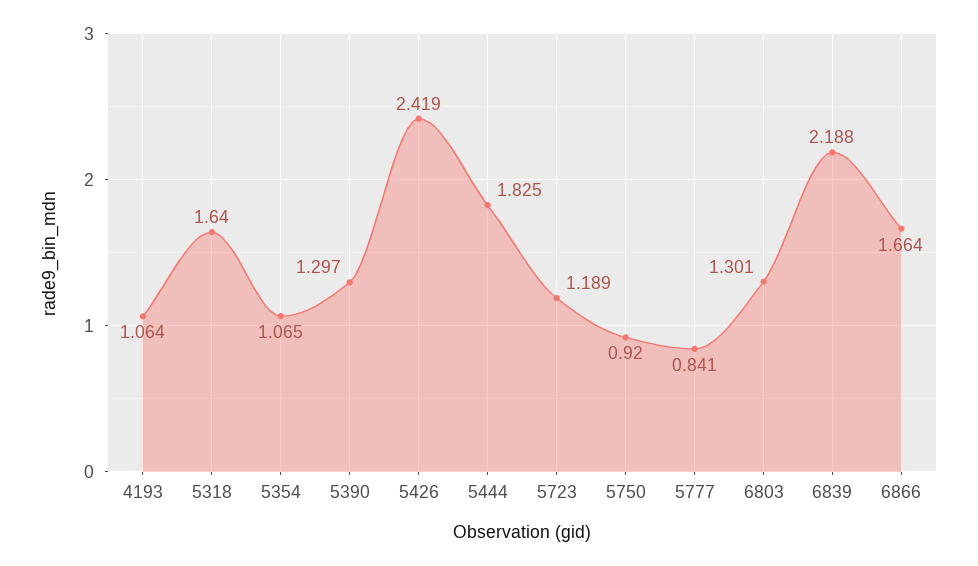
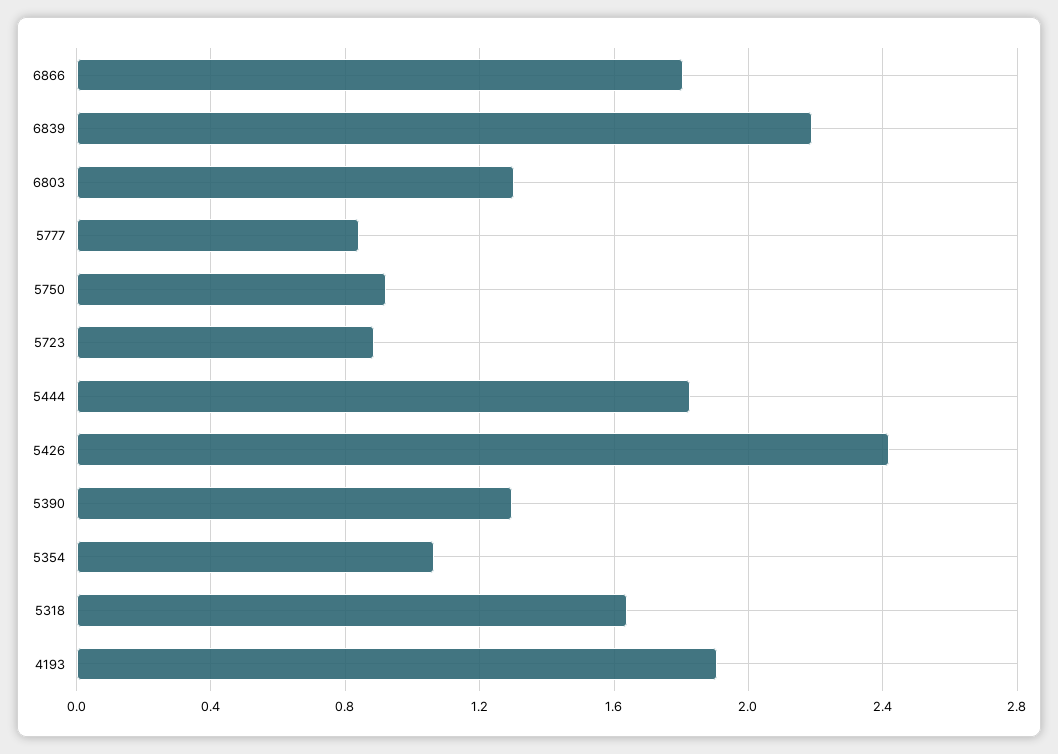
4193: 1.064 -> 1.9
5723: 1.189 -> 0.9
6866: 1.664 -> 1.8

